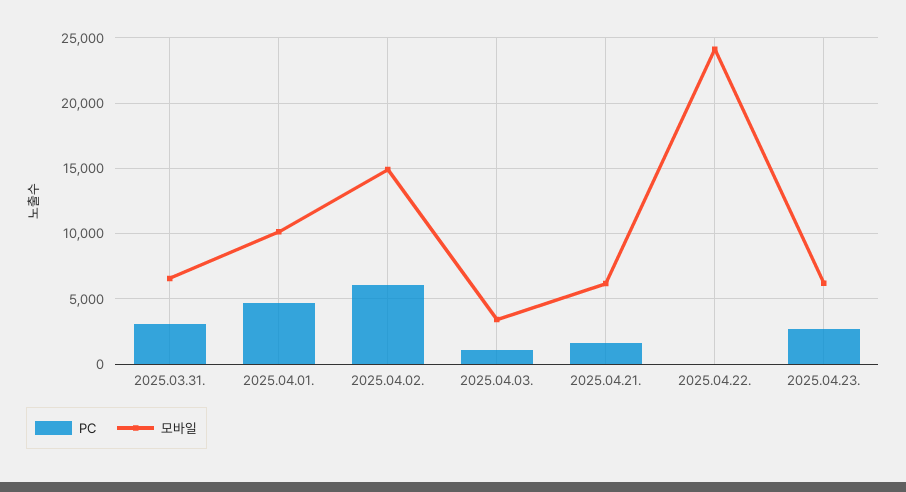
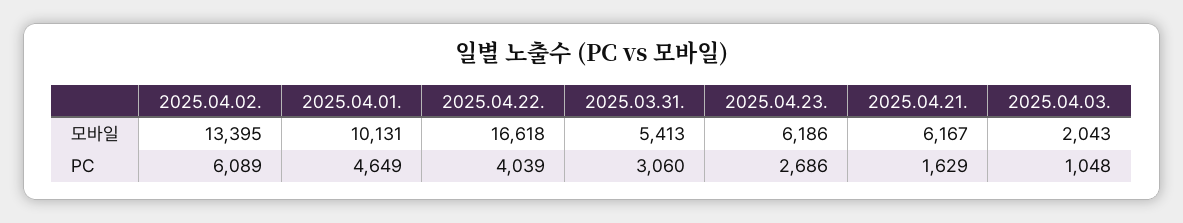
모바일, 2025.03.31.: 6500 -> 5413
모바일, 2025.04.02.: 15000 -> 13395
모바일, 2025.04.03.: 3500 -> 2043
PC, 2025.04.22.: 0 -> 4039
모바일, 2025.04.22.: 24000 -> 16618

